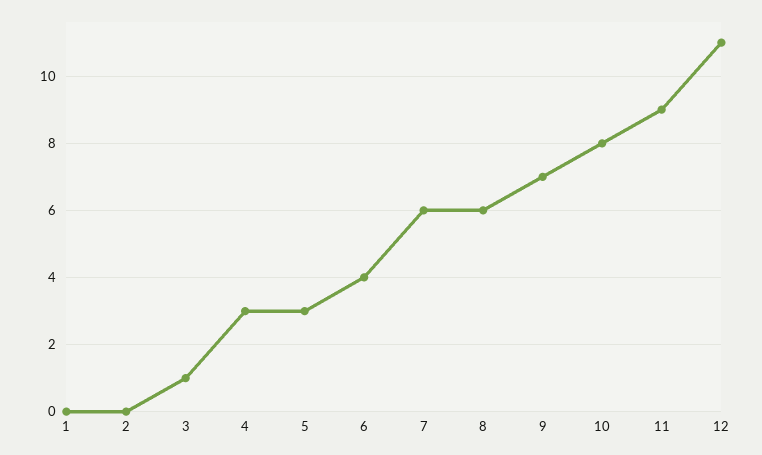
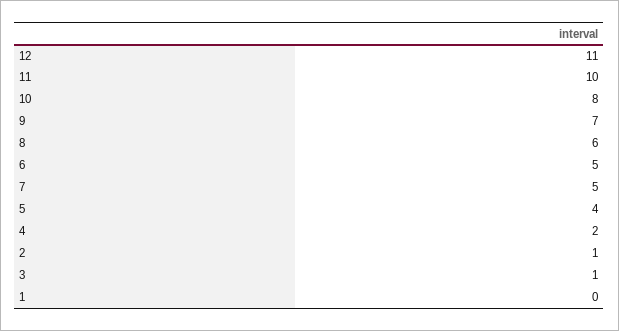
2: 0 -> 1
4: 3 -> 2
5: 3 -> 4
6: 4 -> 5
7: 6 -> 5
11: 9 -> 10

